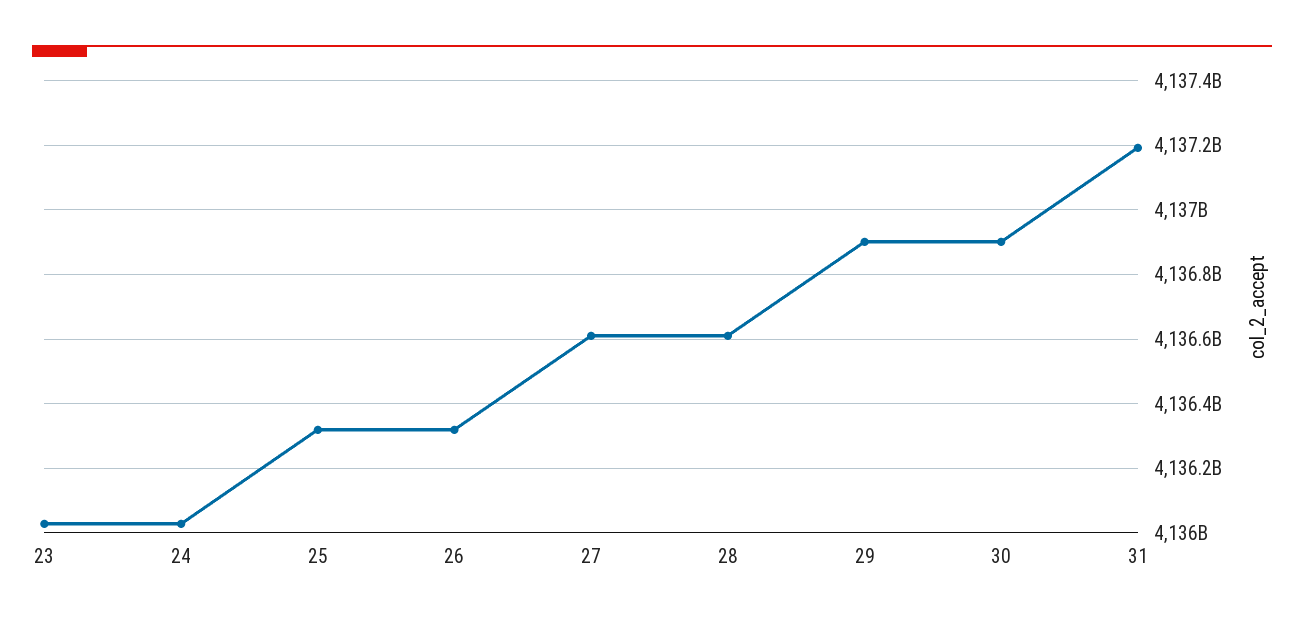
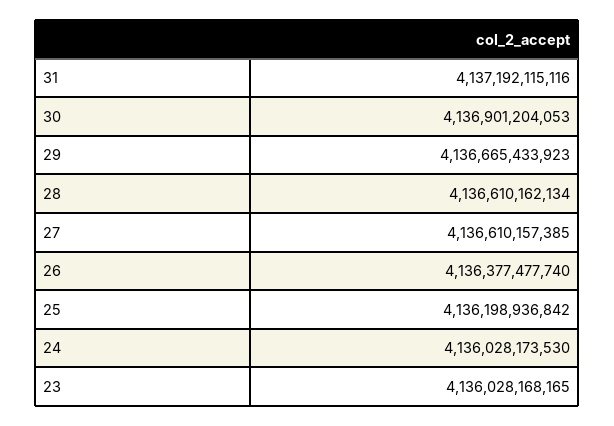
25: 4136320000000 -> 4136198936842
26: 4136320000000 -> 4136377477740
29: 4136900000000 -> 4136665433923

